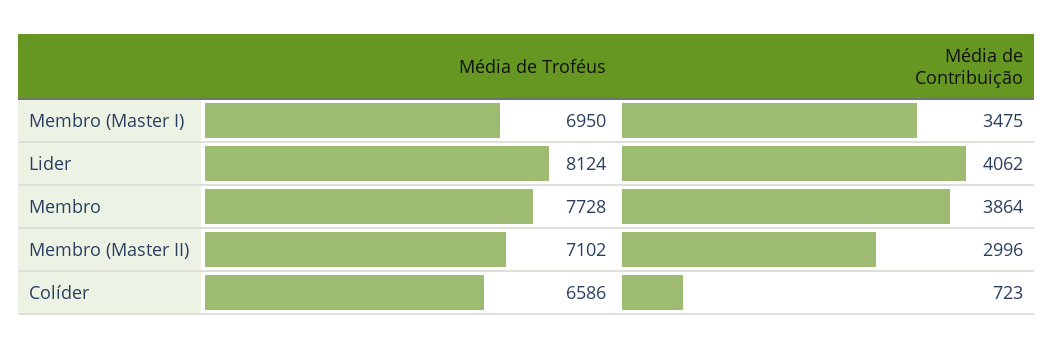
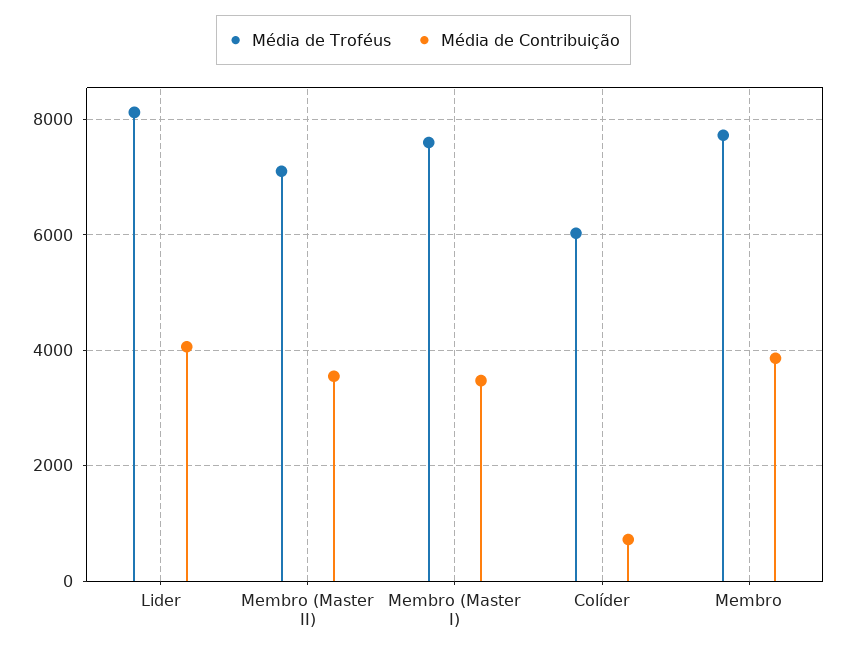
Média de Troféus, Membro (Master I): 6950 -> 7600
Média de Contribuição, Membro (Master II): 2996 -> 3600
Média de Troféus, Colíder: 6586 -> 6000

